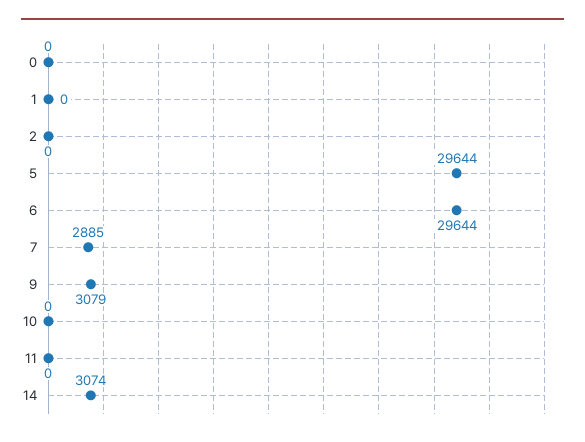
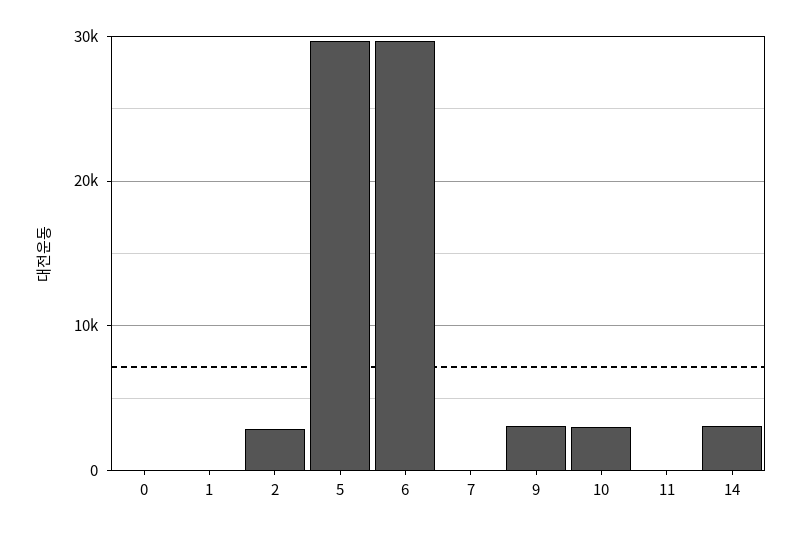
2: 0 -> 3000
7: 2885 -> 0
10: 0 -> 3000

